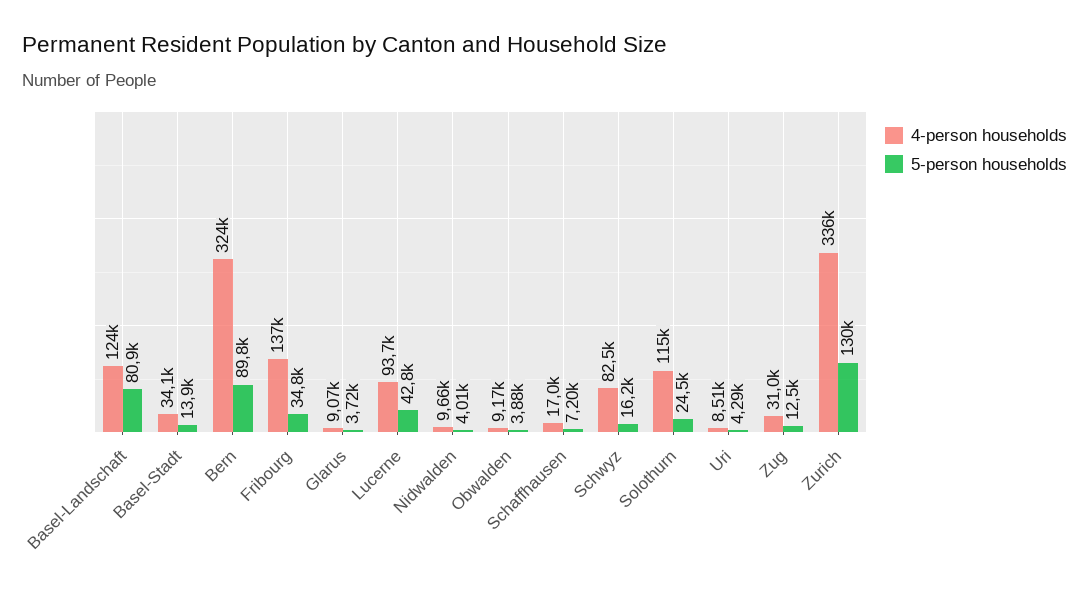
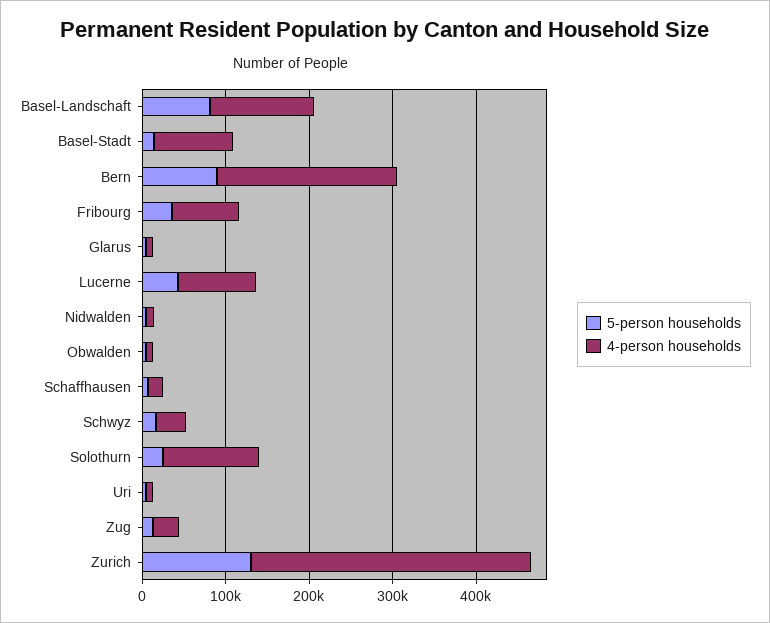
4-person households, Basel-Stadt: 34100 -> 100000
4-person households, Bern: 324000 -> 220000
4-person households, Fribourg: 137000 -> 80000
4-person households, Schwyz: 82500 -> 40000

